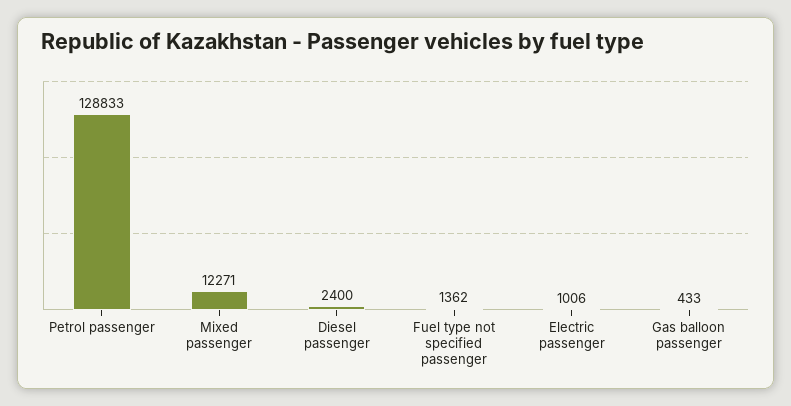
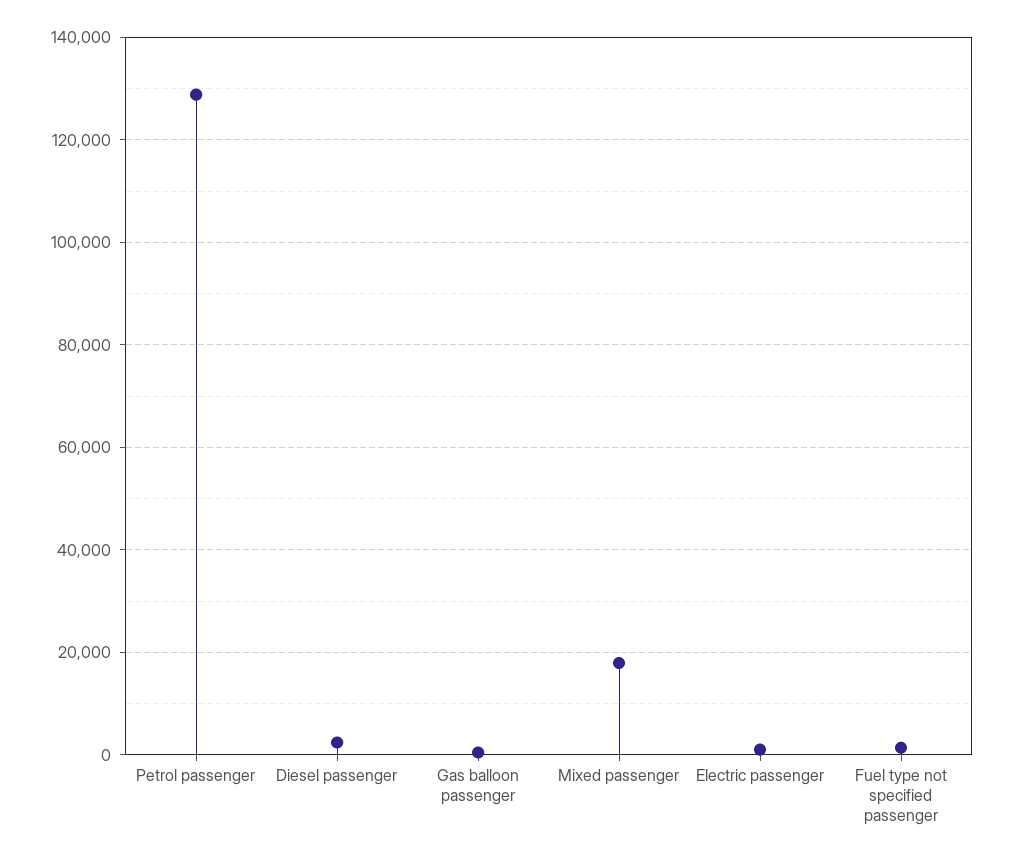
Mixed passenger: 12271 -> 18000

